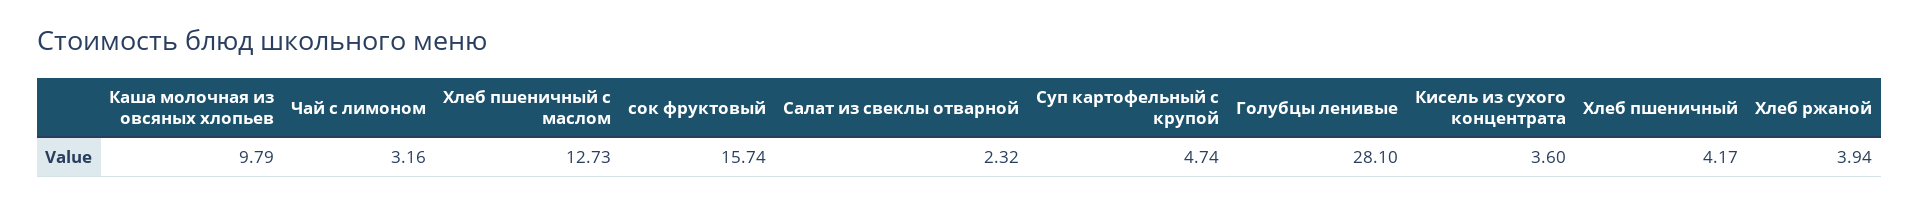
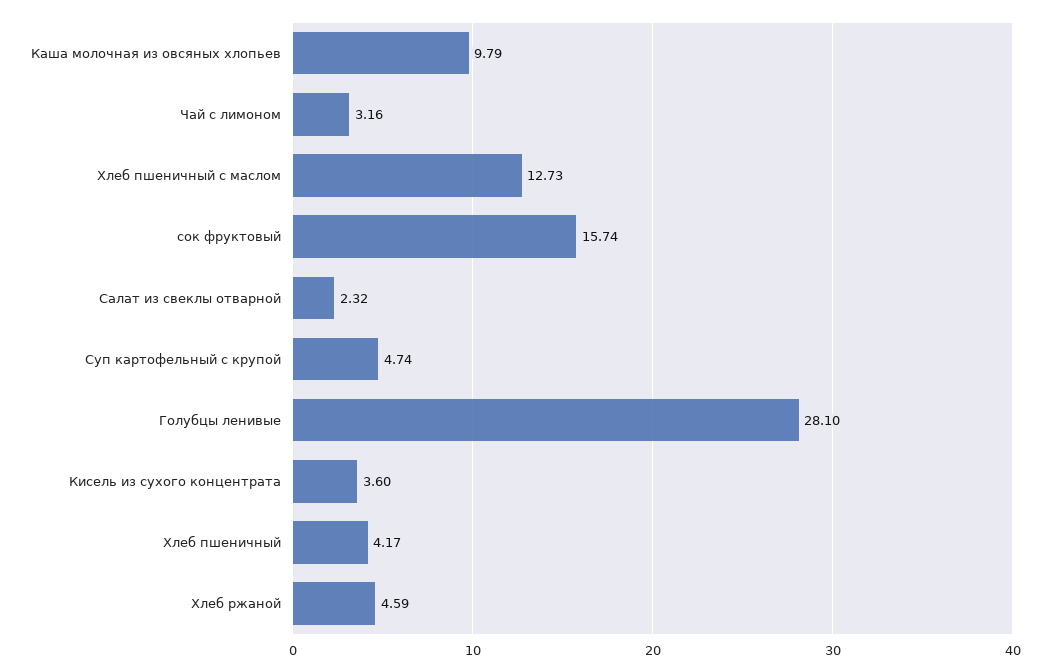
Хлеб ржаной: 3.94 -> 4.59

